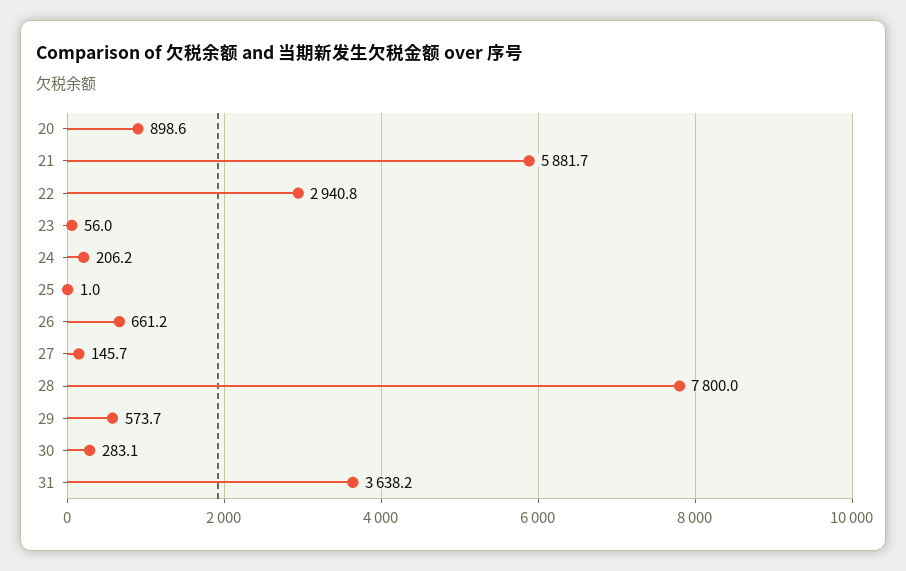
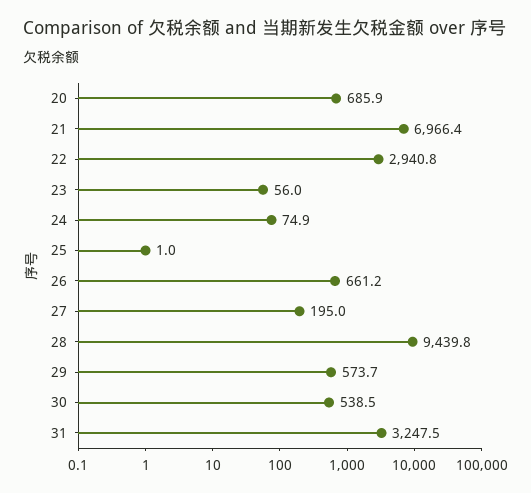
20: 898.6 -> 685.9
21: 5881.7 -> 6966.4
24: 206.2 -> 74.9
27: 145.7 -> 195
28: 7800 -> 9439.8
30: 283.1 -> 538.5
31: 3638.2 -> 3247.5

